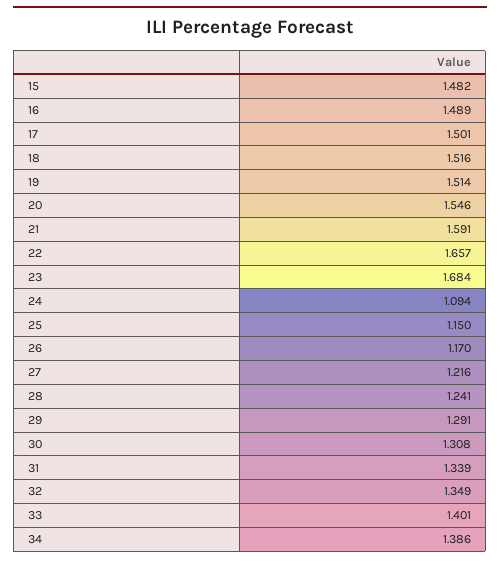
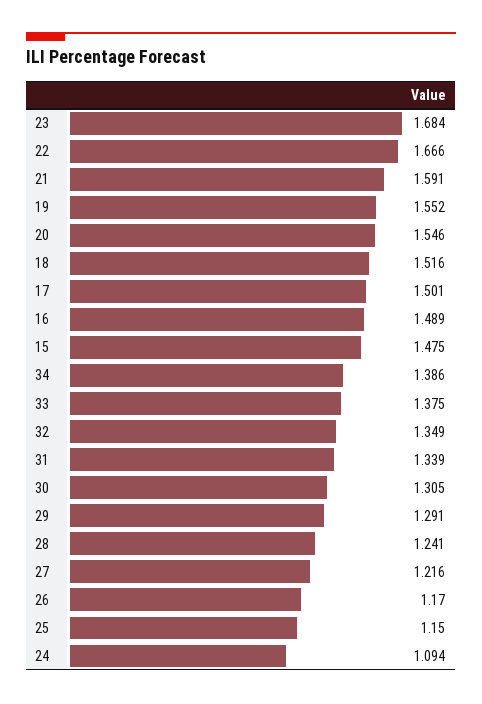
15: 1.482 -> 1.475
19: 1.514 -> 1.552
22: 1.657 -> 1.666
30: 1.308 -> 1.305
33: 1.401 -> 1.375

